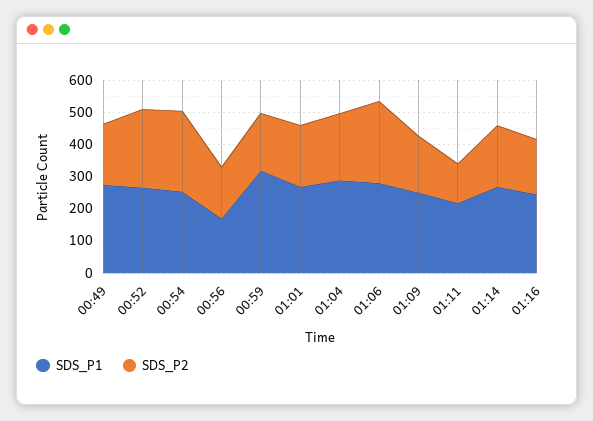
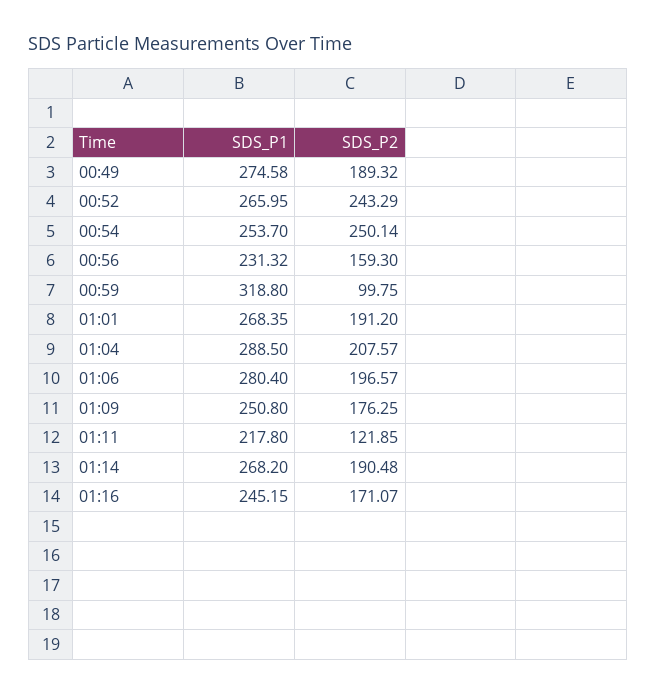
SDS_P1, 00:56: 175 -> 231.32
SDS_P2, 00:59: 175 -> 99.75
SDS_P2, 01:06: 250 -> 196.57

